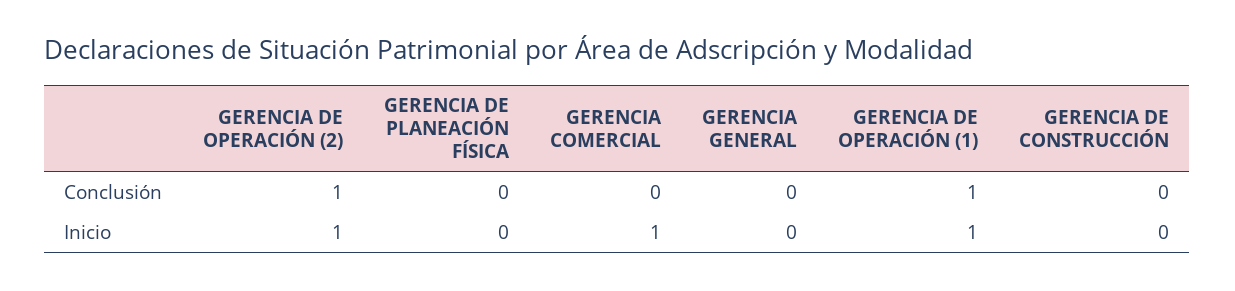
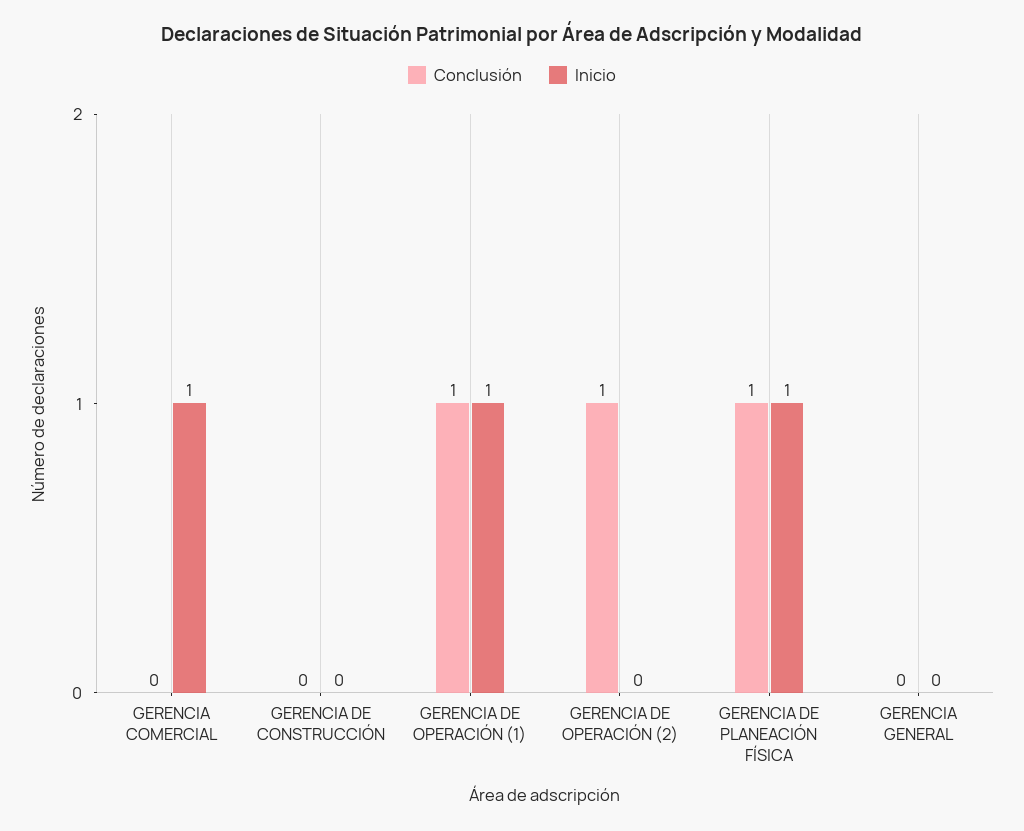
Conclusión, GERENCIA DE PLANEACIÓN FÍSICA: 0 -> 1
Inicio, GERENCIA DE OPERACIÓN (2): 1 -> 0
Inicio, GERENCIA DE PLANEACIÓN FÍSICA: 0 -> 1

